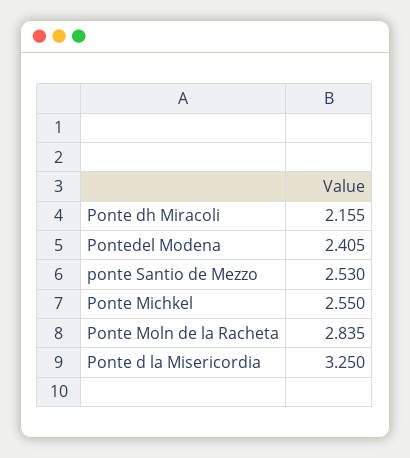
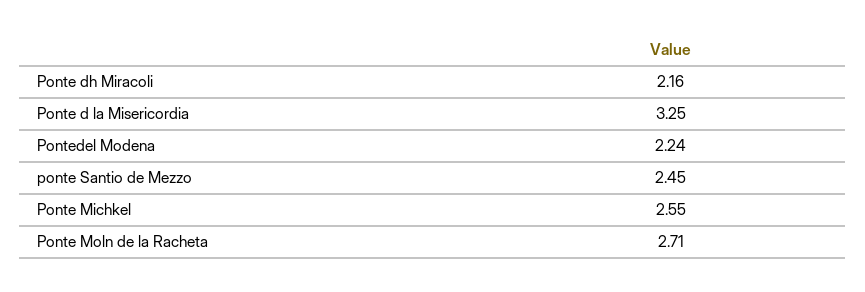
Pontedel Modena: 2.405 -> 2.24
ponte Santio de Mezzo: 2.53 -> 2.45
Ponte Moln de la Racheta: 2.835 -> 2.71

